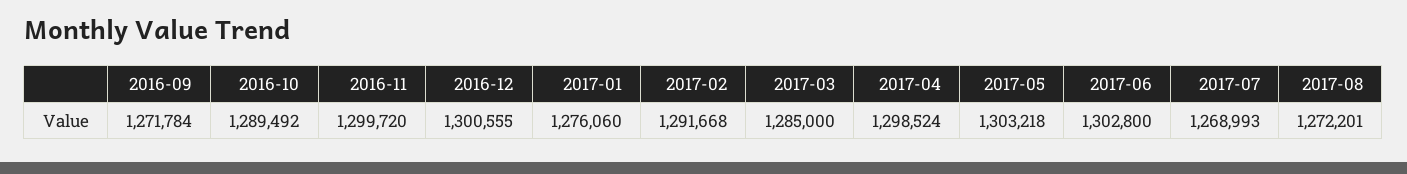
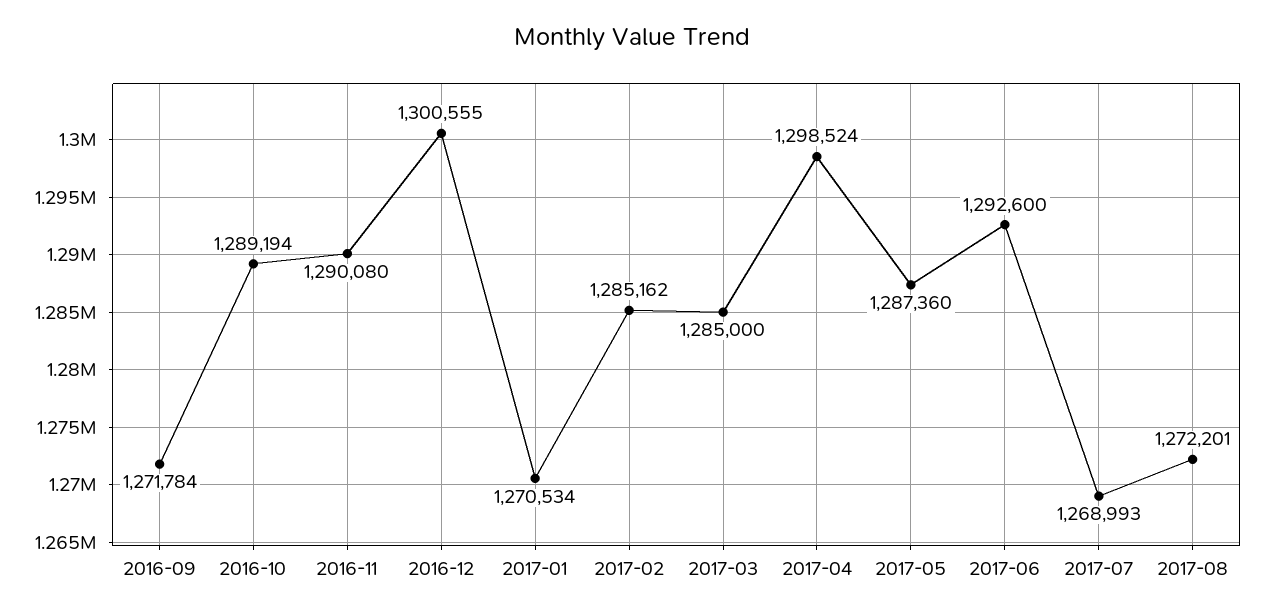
2016-10: 1289492 -> 1289194
2016-11: 1299720 -> 1290080
2017-01: 1276060 -> 1270534
2017-02: 1291668 -> 1285162
2017-05: 1303218 -> 1287360
2017-06: 1302800 -> 1292600

